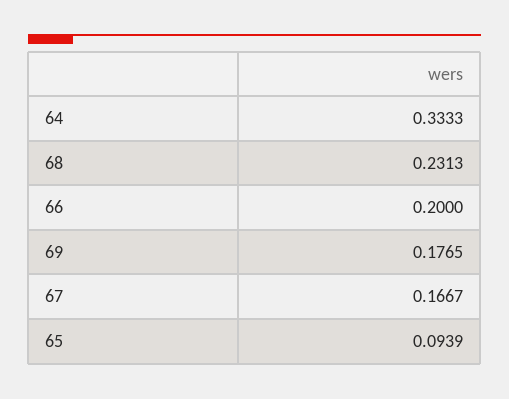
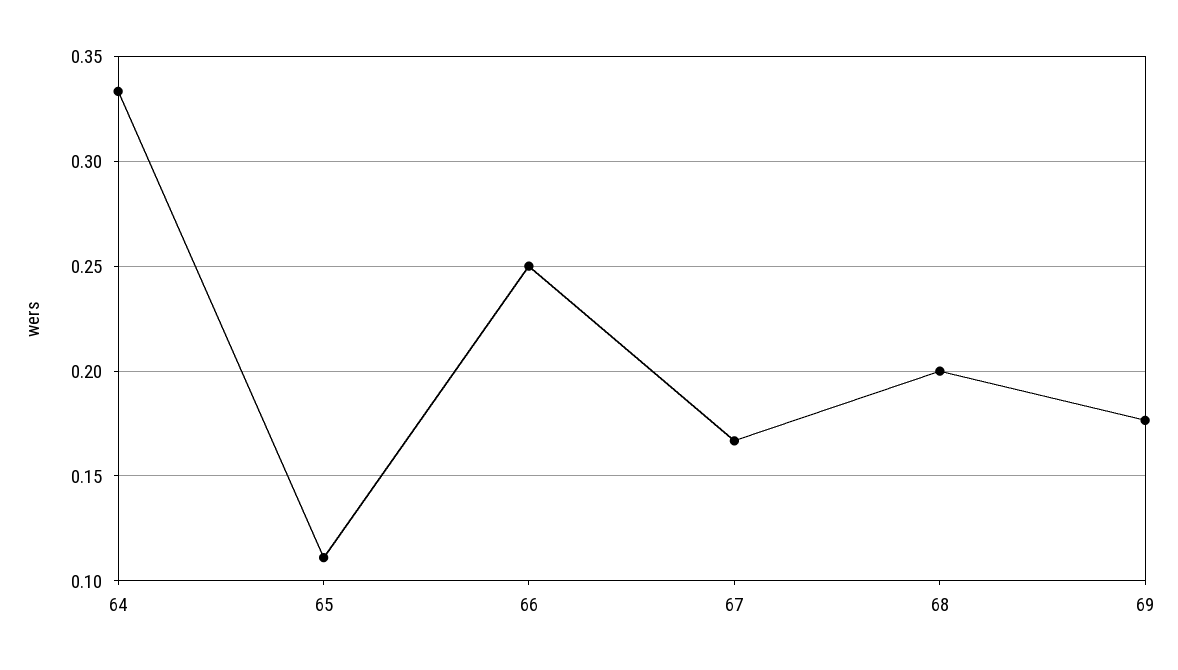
68: 0.2313 -> 0.2
66: 0.2 -> 0.25
65: 0.0939 -> 0.11

